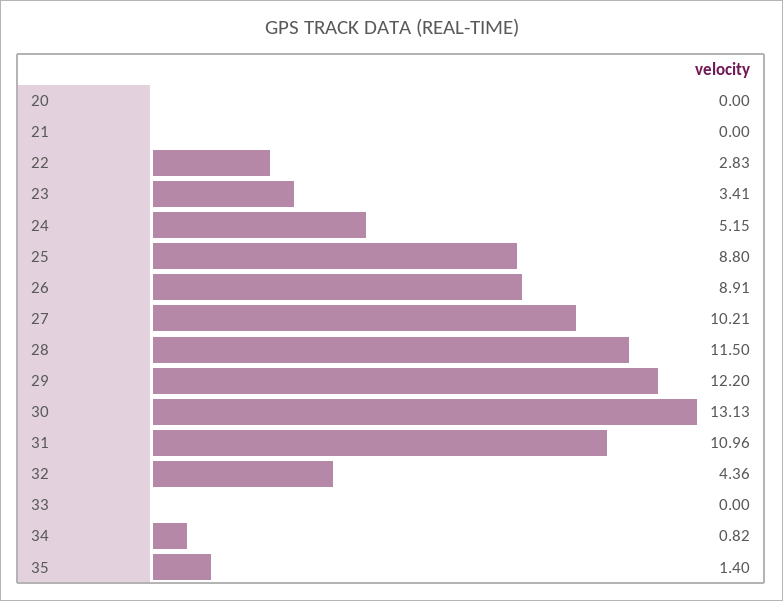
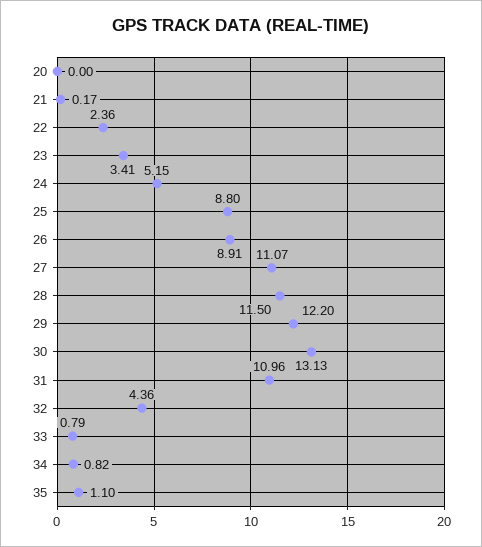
21: 0 -> 0.17
22: 2.83 -> 2.36
27: 10.21 -> 11.07
33: 0 -> 0.79
35: 1.4 -> 1.1

